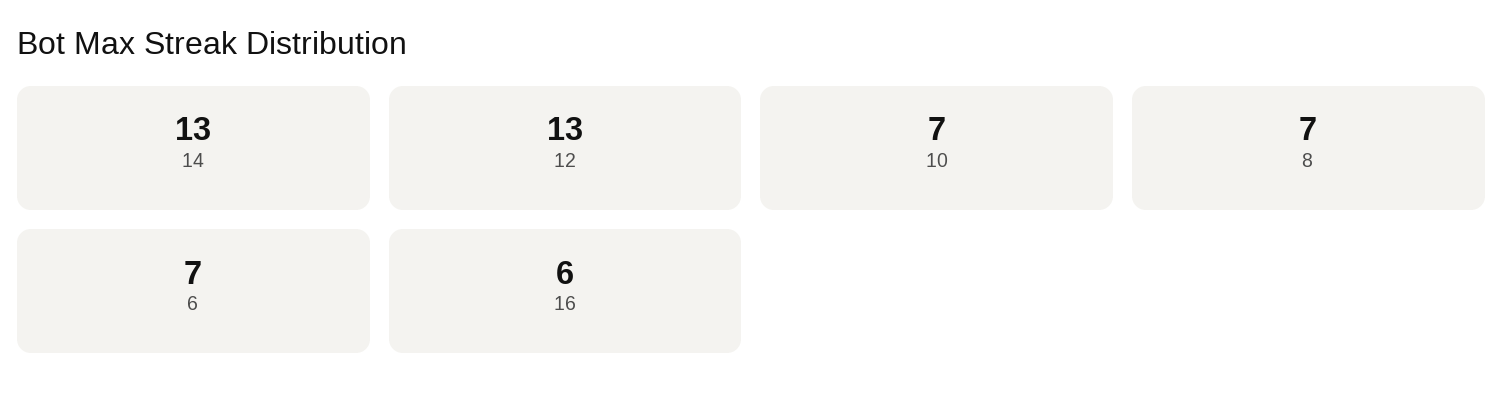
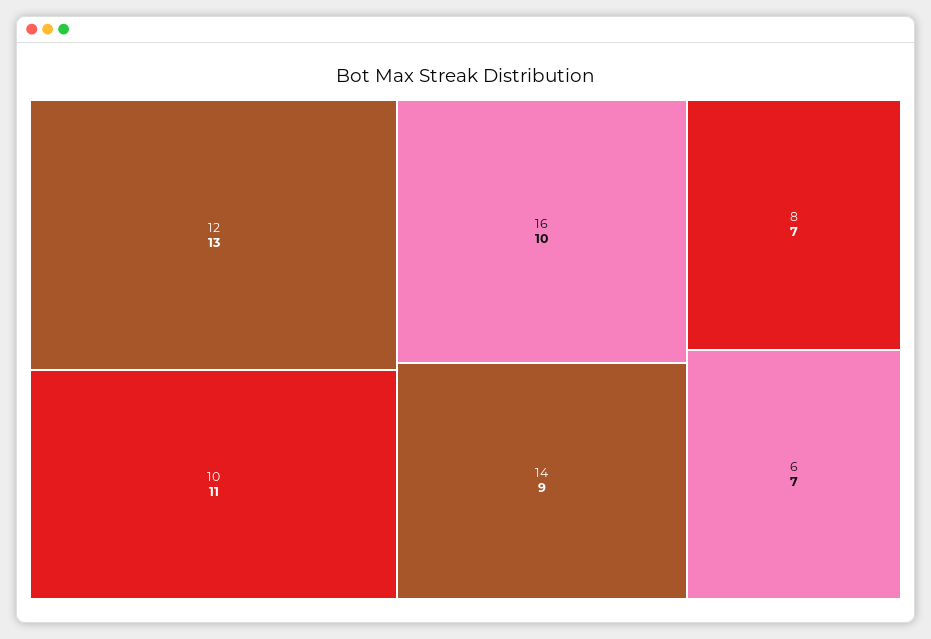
14: 13 -> 9
10: 7 -> 11
16: 6 -> 10

